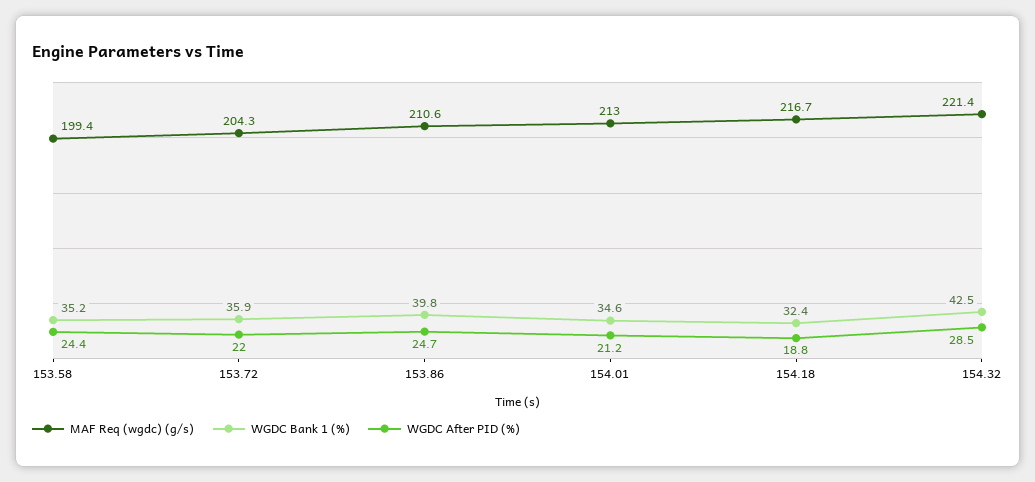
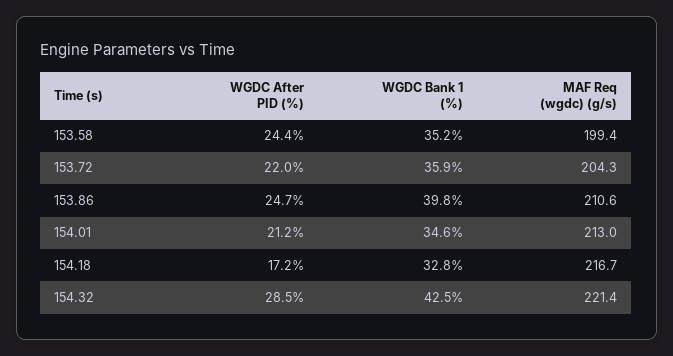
WGDC Bank 1 (%), 154.18: 32.4 -> 32.8
WGDC After PID (%), 154.18: 18.8 -> 17.2

